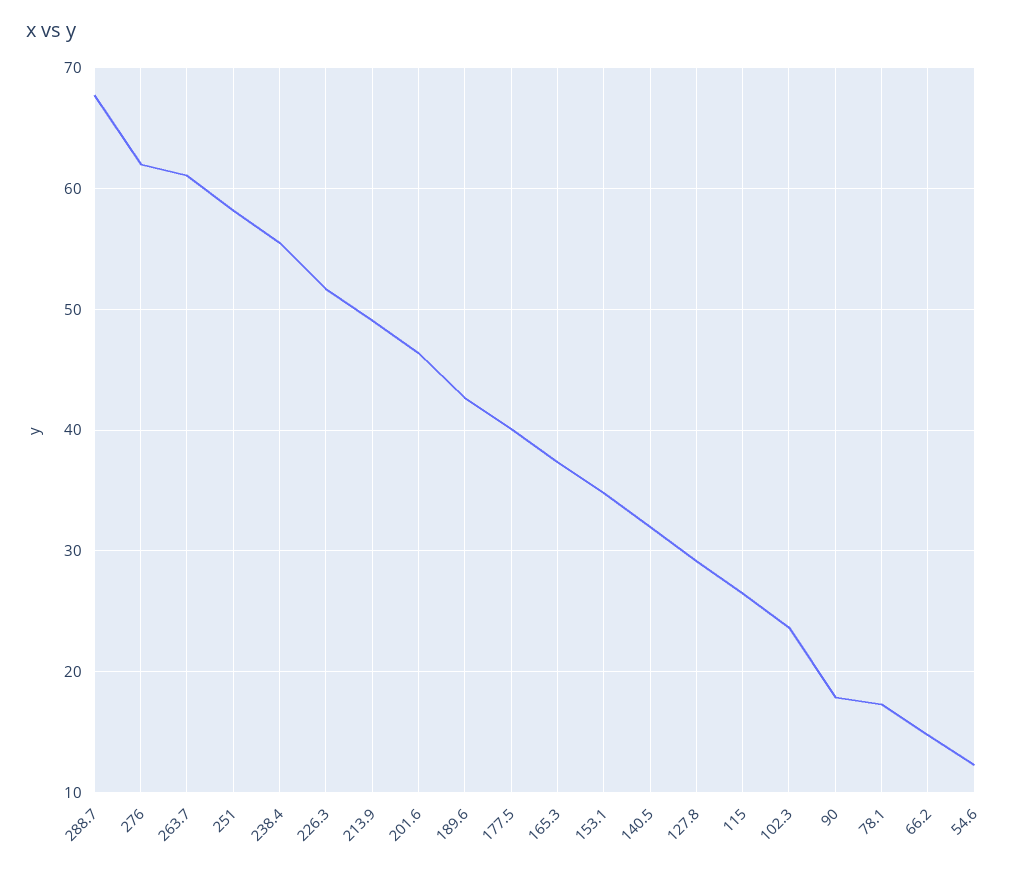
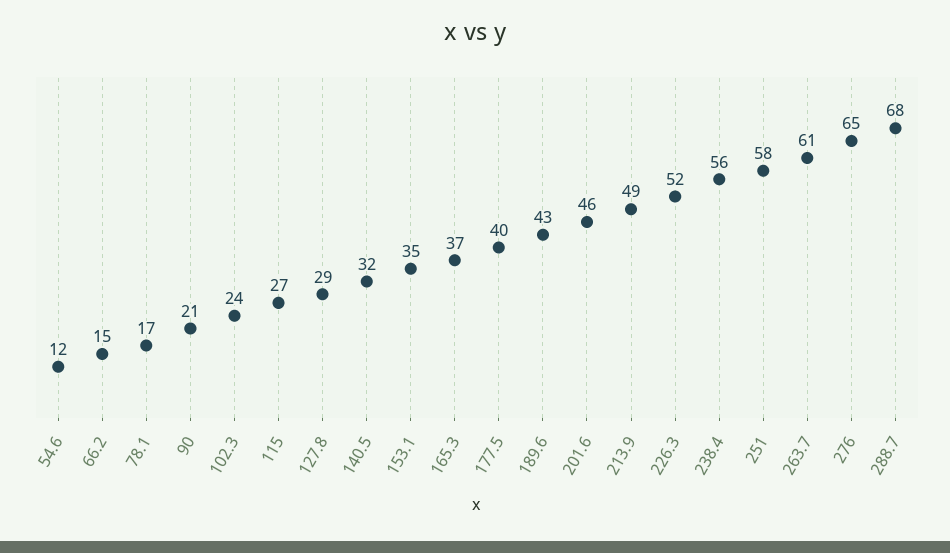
276: 62 -> 65
90: 18 -> 21

